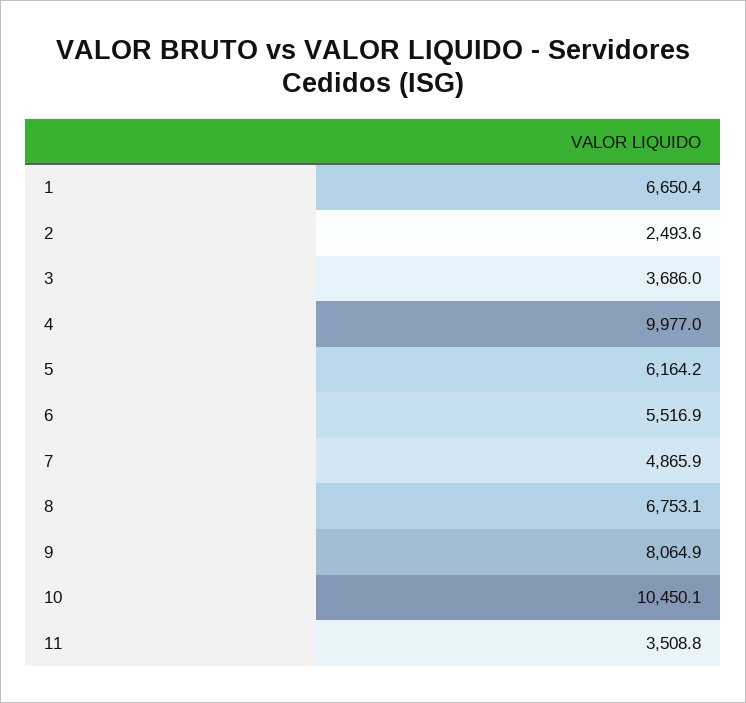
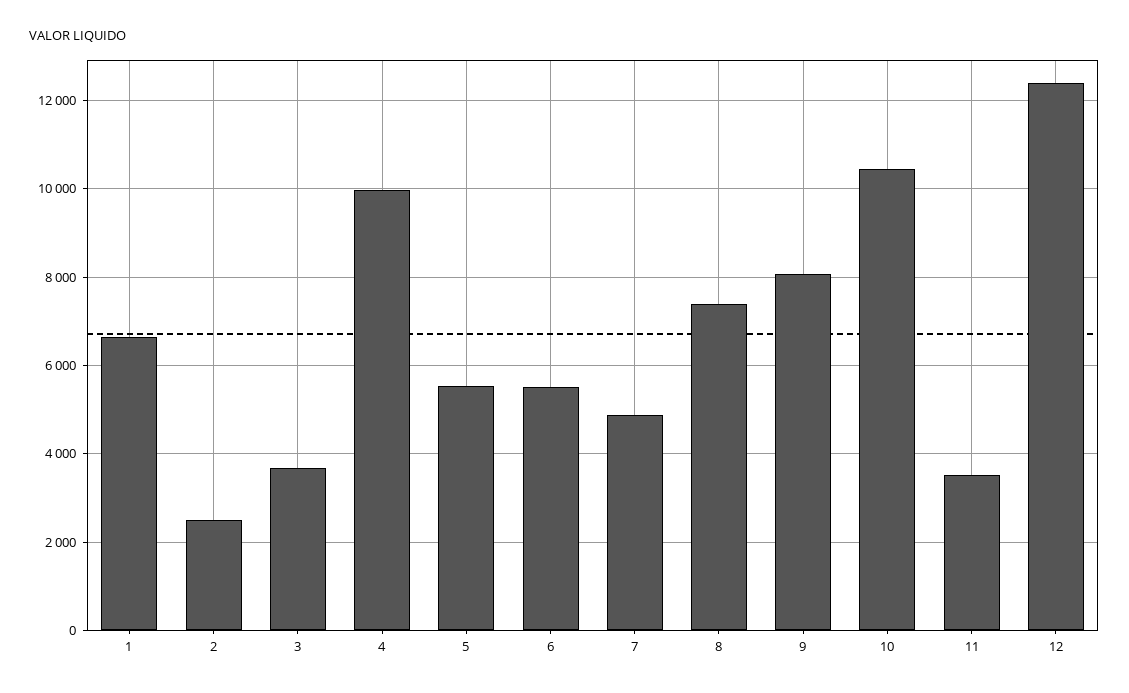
5: 6164.2 -> 5600
8: 6753.1 -> 7400
12: none -> 12400

